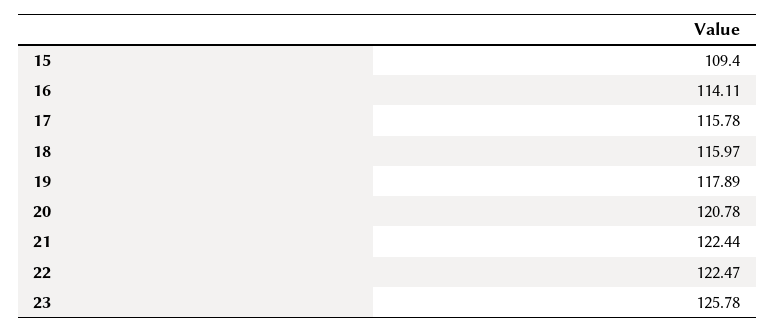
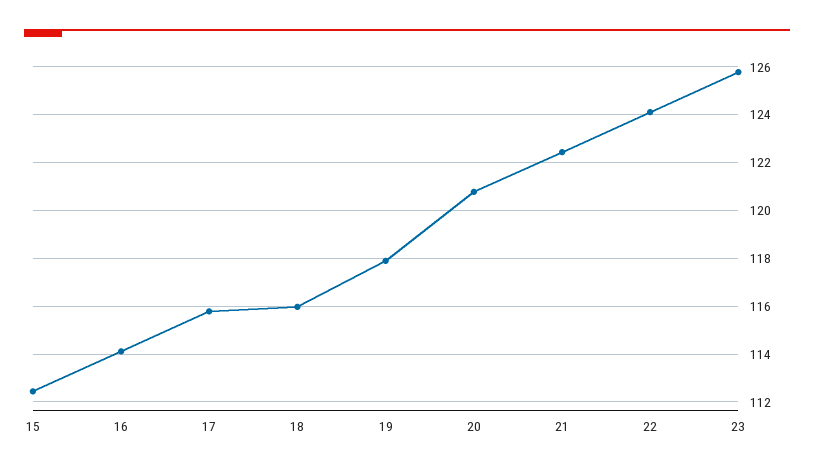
15: 109.4 -> 112.5
22: 122.47 -> 124

